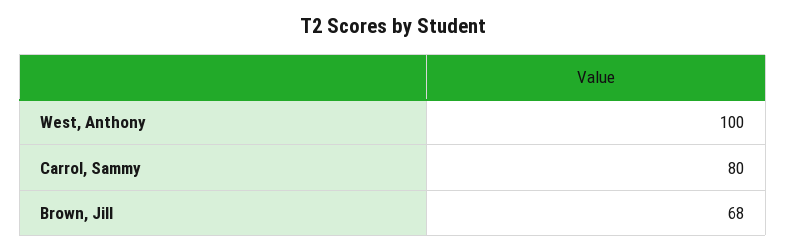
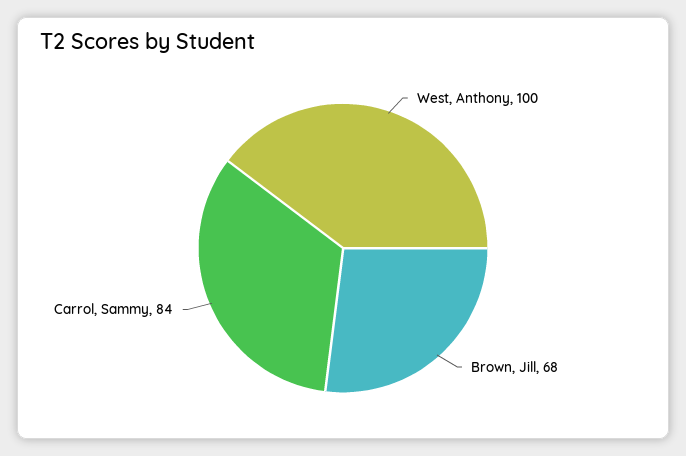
Carrol, Sammy: 80 -> 84

